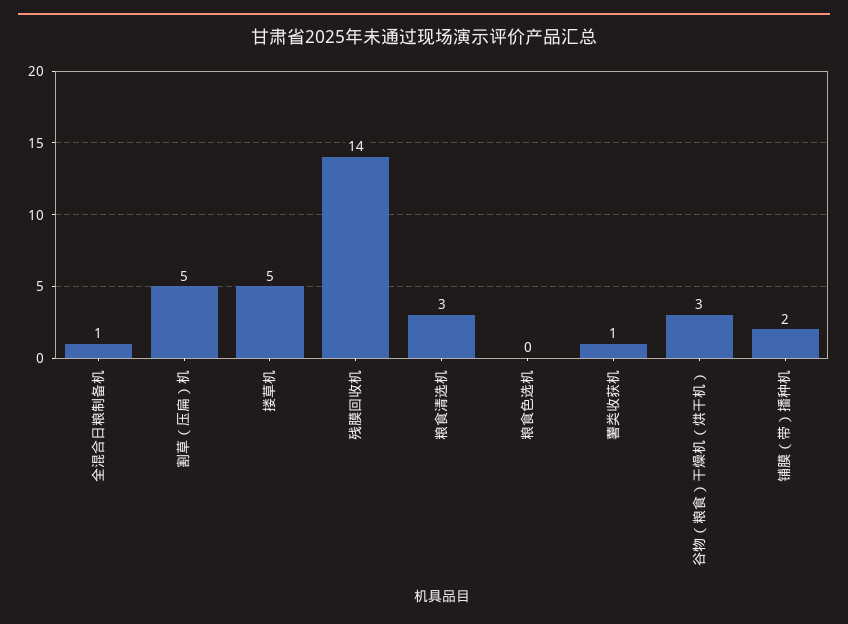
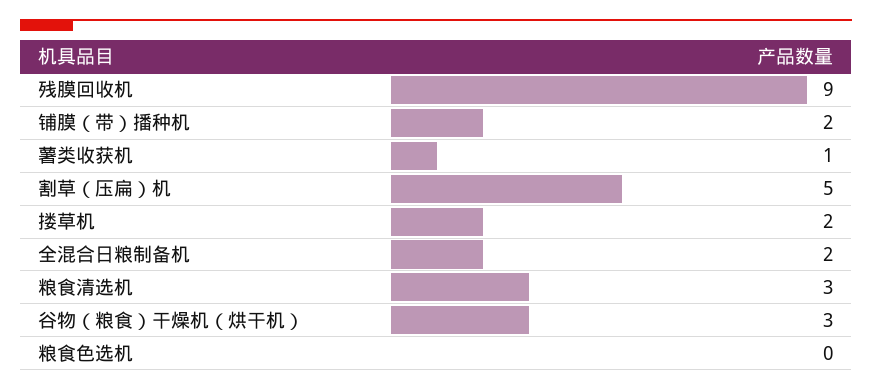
全混合日粮制备机: 1 -> 2
搂草机: 5 -> 2
残膜回收机: 14 -> 9

